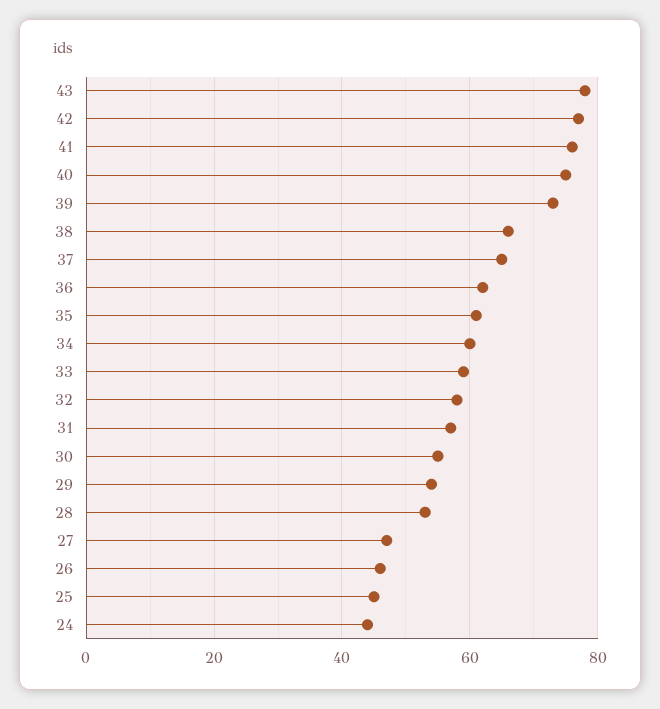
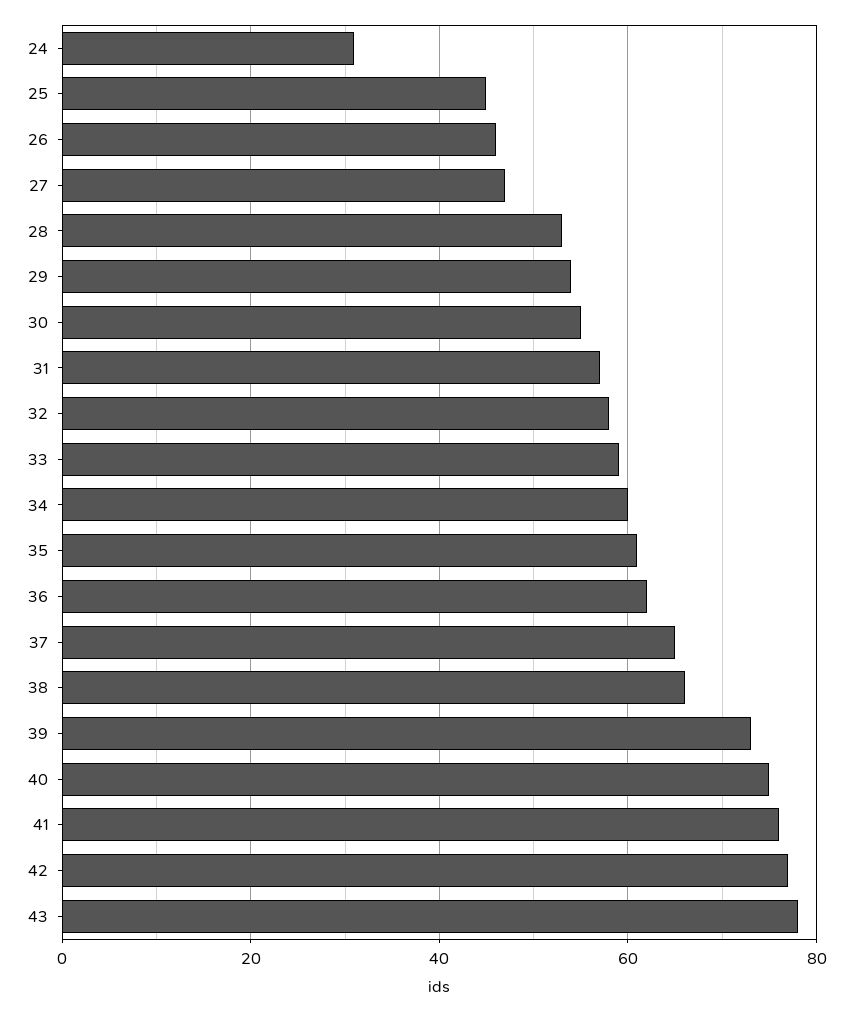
24: 45 -> 30

